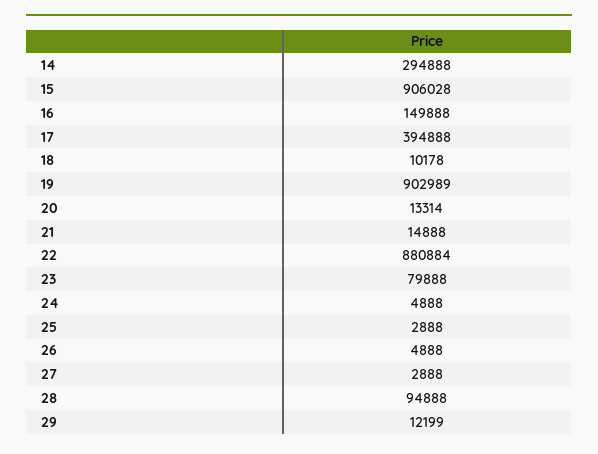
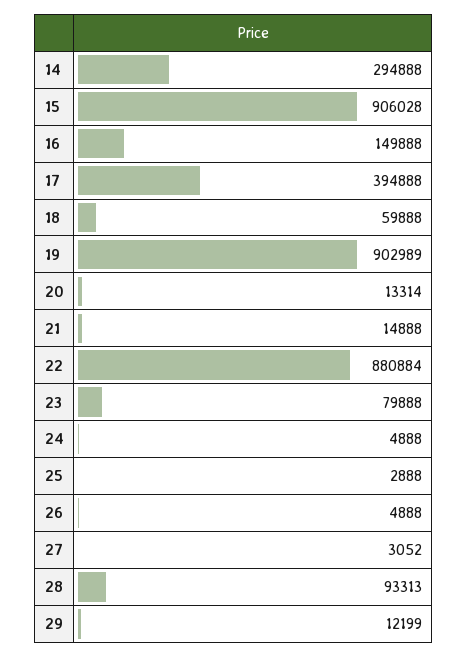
18: 10178 -> 59888
27: 2888 -> 3052
28: 94888 -> 93313

